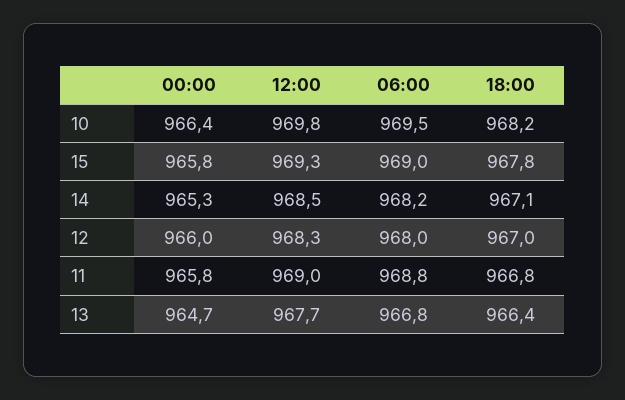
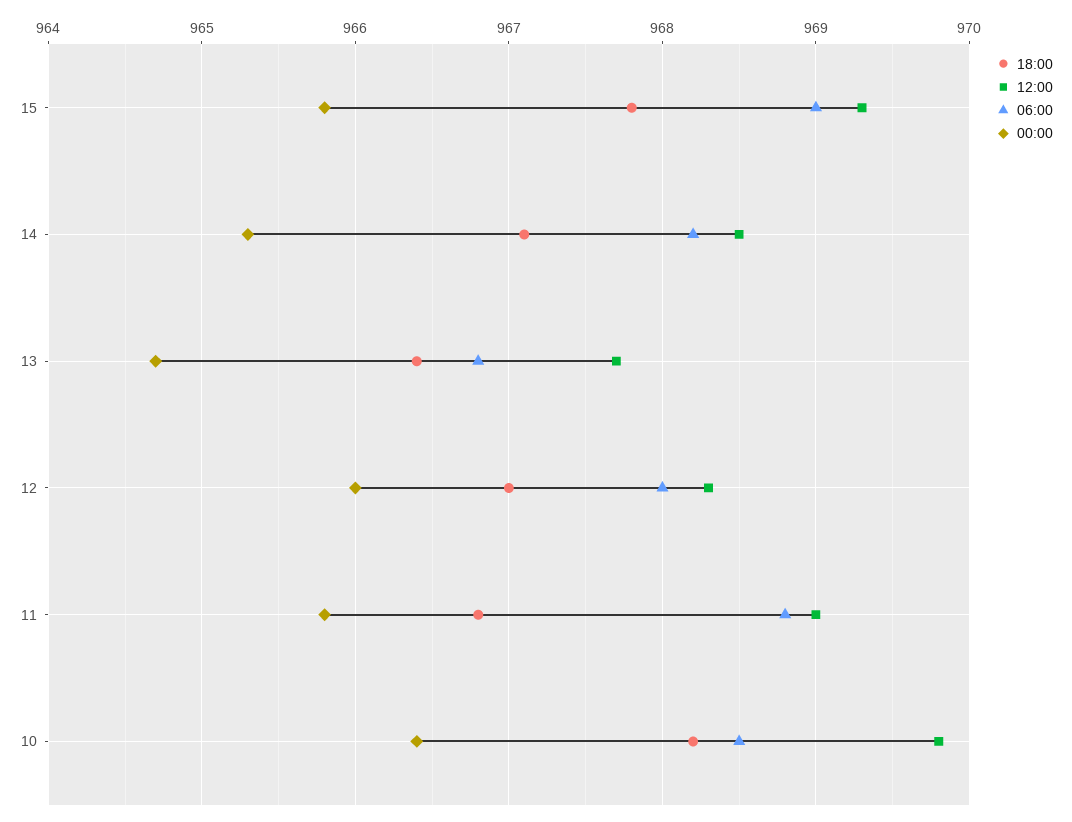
06:00, 10: 969.5 -> 968.5

